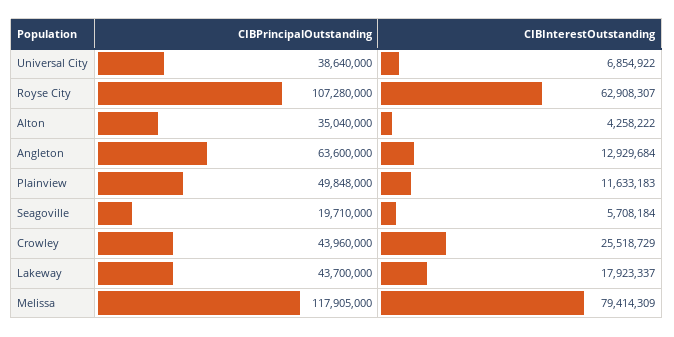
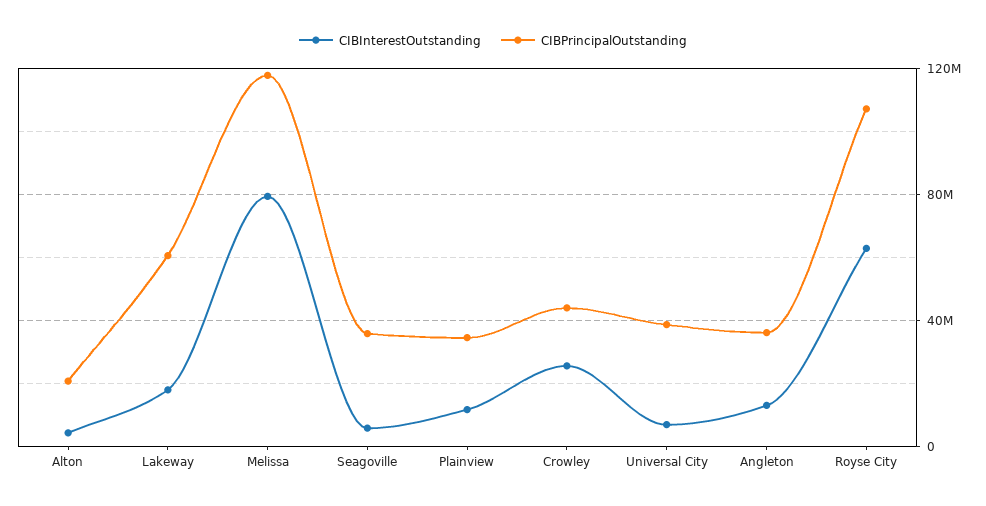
CIBPrincipalOutstanding, Alton: 35040000 -> 20000000
CIBPrincipalOutstanding, Angleton: 63600000 -> 35000000
CIBPrincipalOutstanding, Plainview: 49848000 -> 35000000
CIBPrincipalOutstanding, Seagoville: 19710000 -> 35000000
CIBPrincipalOutstanding, Lakeway: 43700000 -> 60000000

